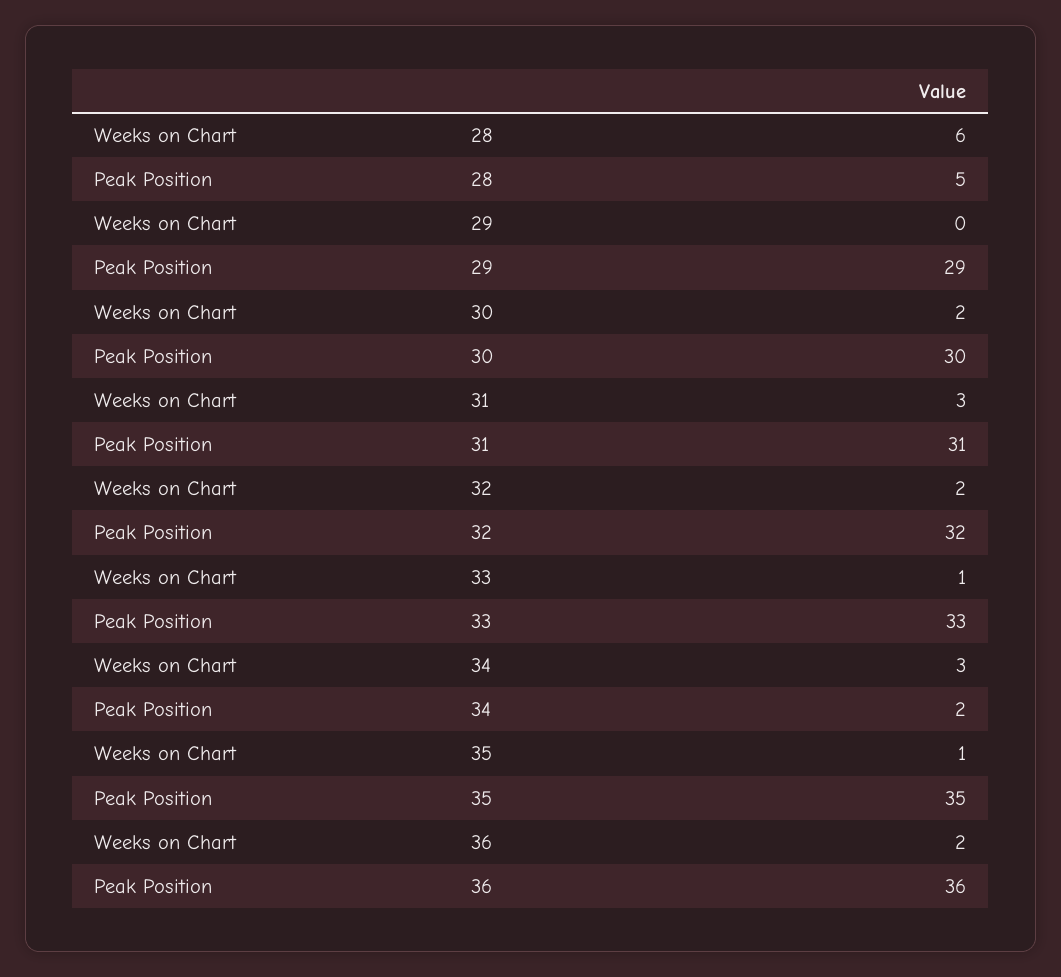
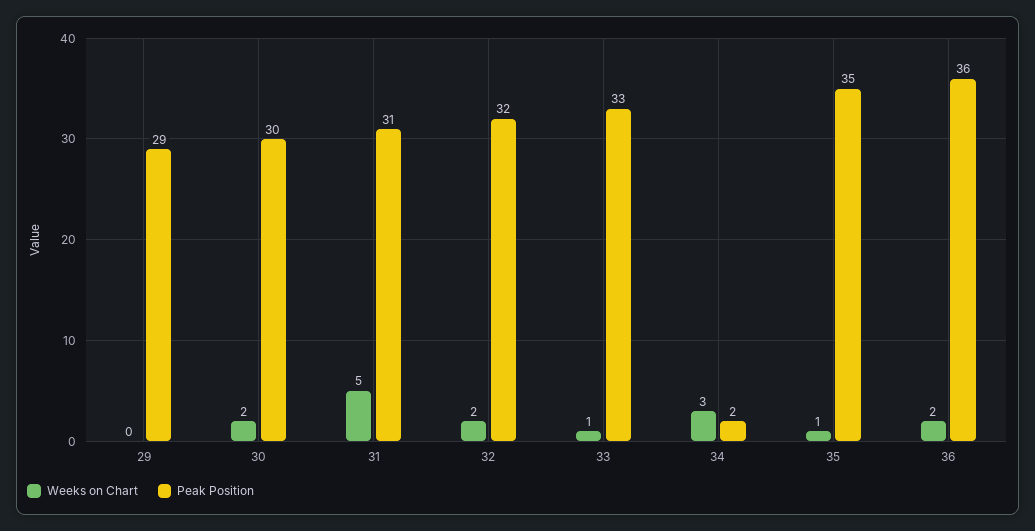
Weeks on Chart, 28: 6 -> none
Peak Position, 28: 5 -> none
Weeks on Chart, 31: 3 -> 5

